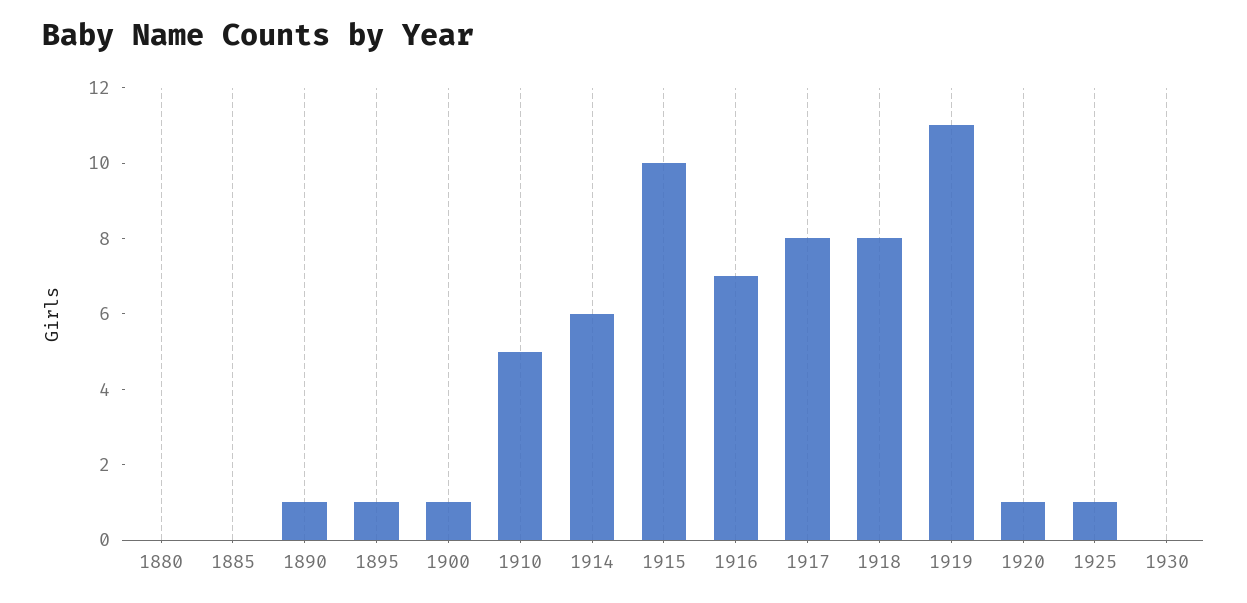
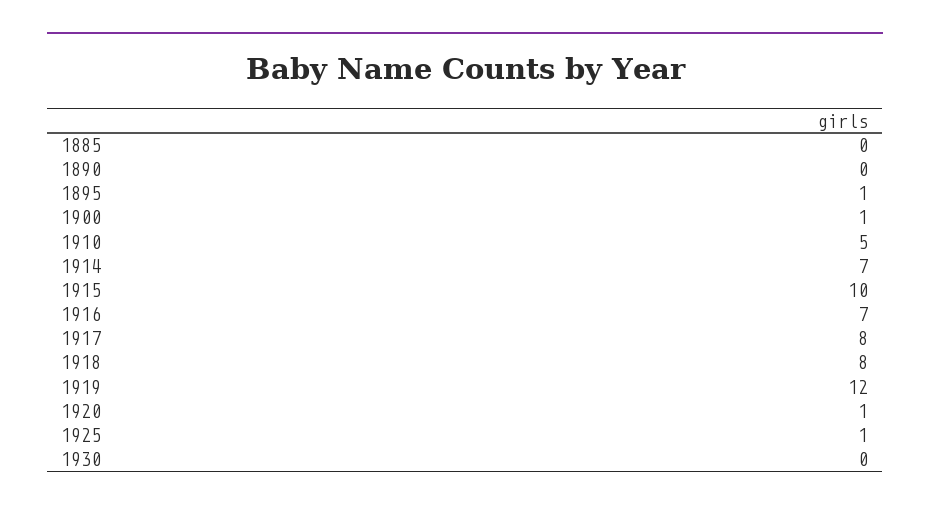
1880: 0 -> none
1890: 1 -> 0
1914: 6 -> 7
1919: 11 -> 12

